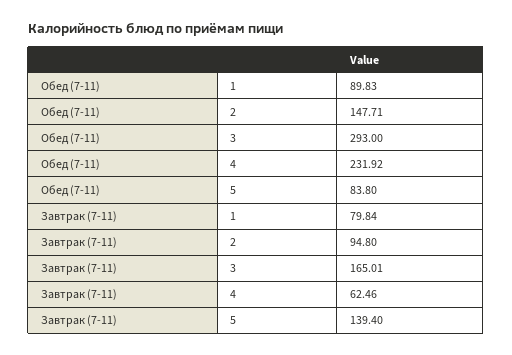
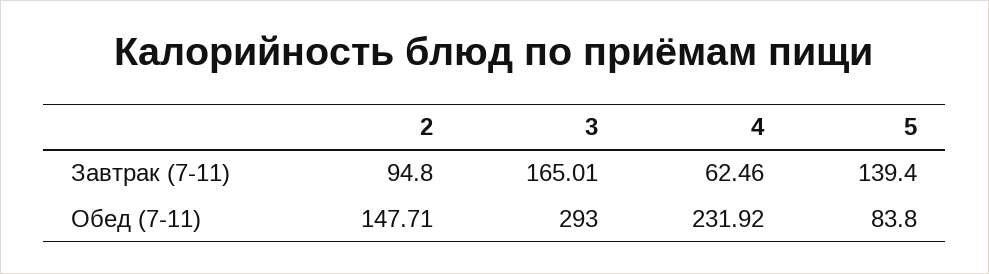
Обед (7-11), 1: 89.83 -> none
Завтрак (7-11), 1: 79.84 -> none

